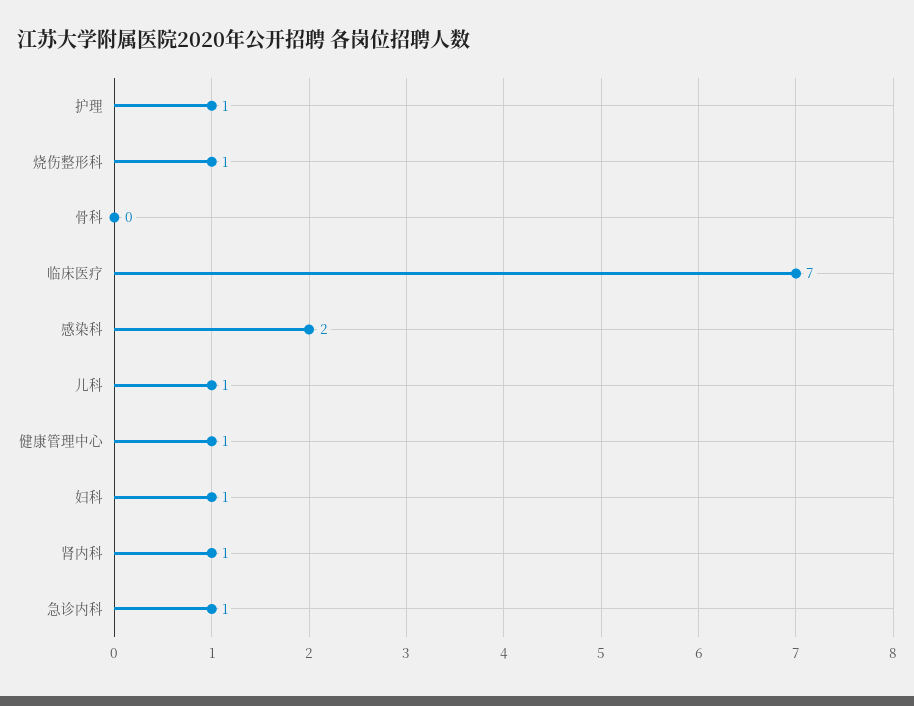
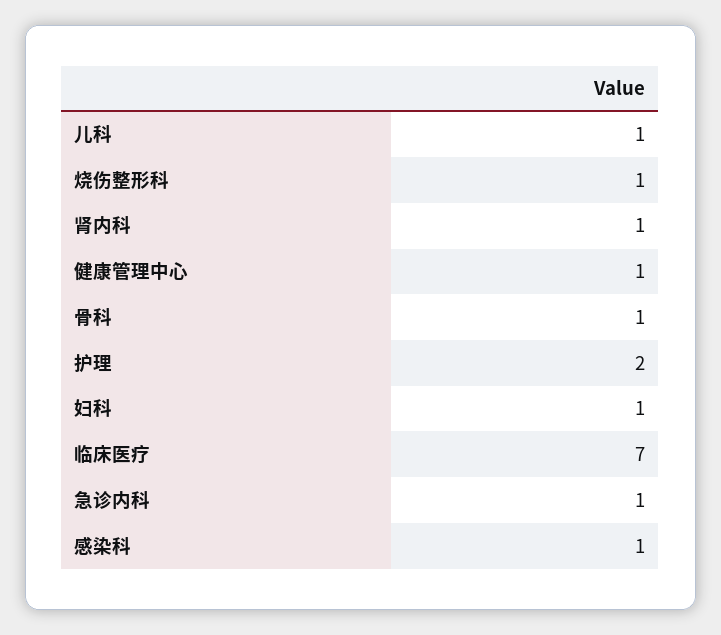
护理: 1 -> 2
骨科: 0 -> 1
感染科: 2 -> 1

